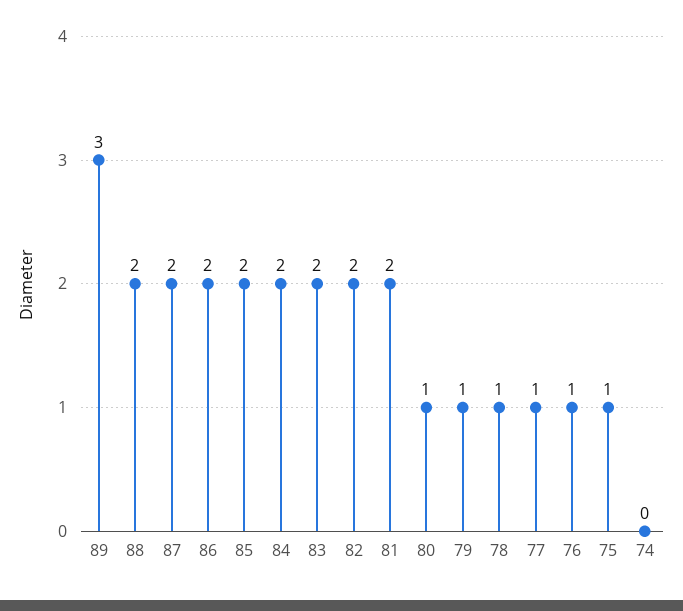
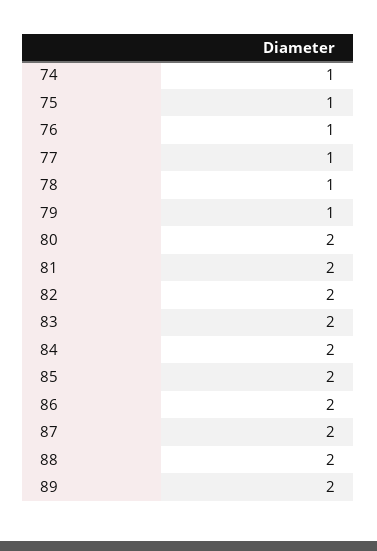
89: 3 -> 2
80: 1 -> 2
74: 0 -> 1

